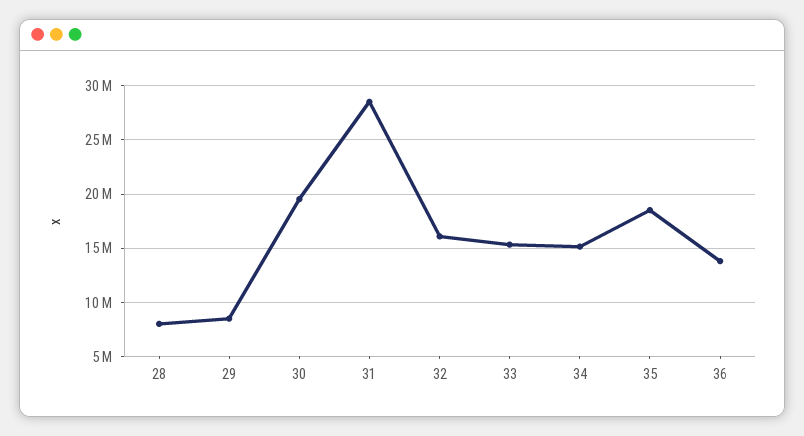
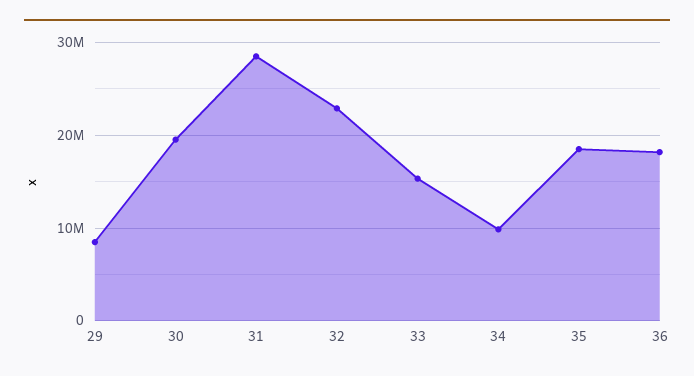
28: 8000000 -> none
32: 16000000 -> 23000000
34: 15000000 -> 10000000
36: 14000000 -> 18000000

